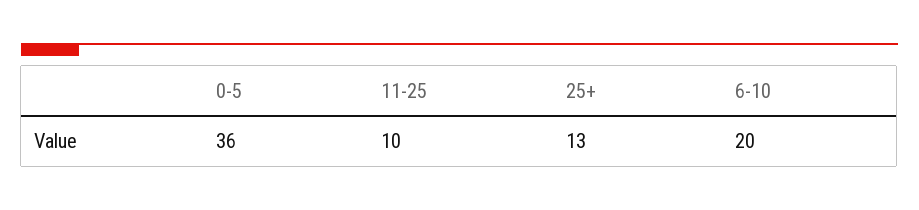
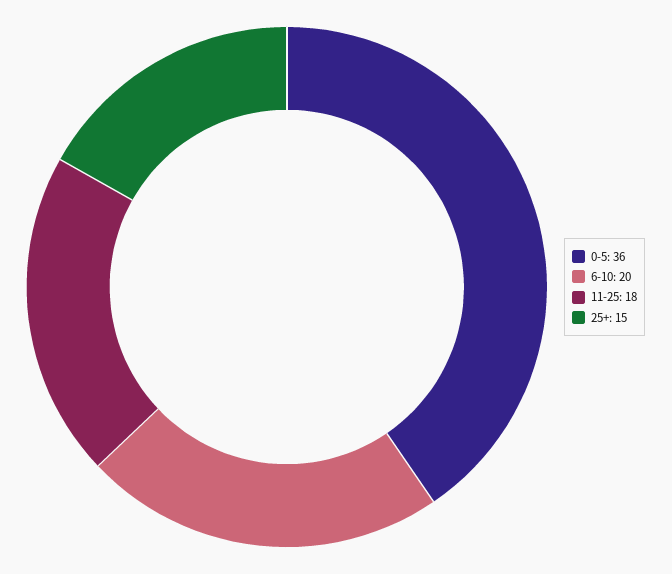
11-25: 10 -> 18
25+: 13 -> 15

